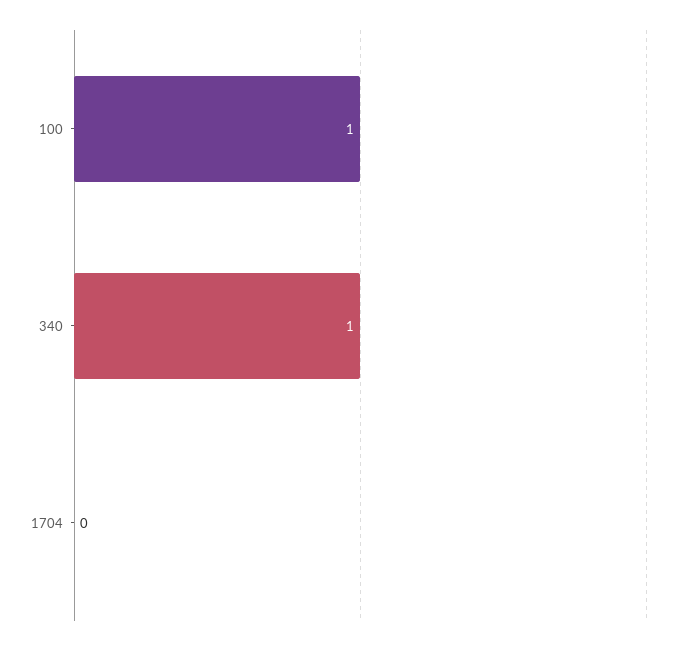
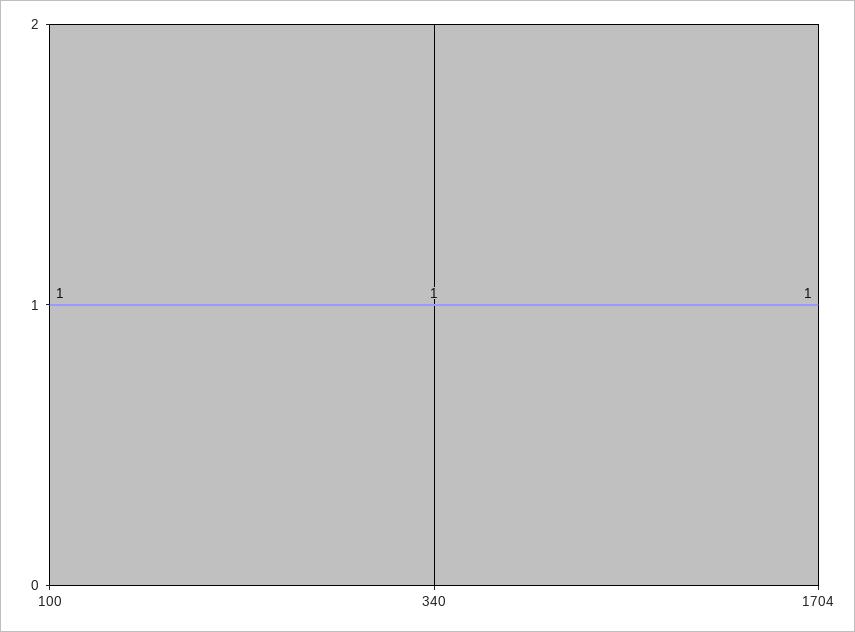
1704: 0 -> 1

